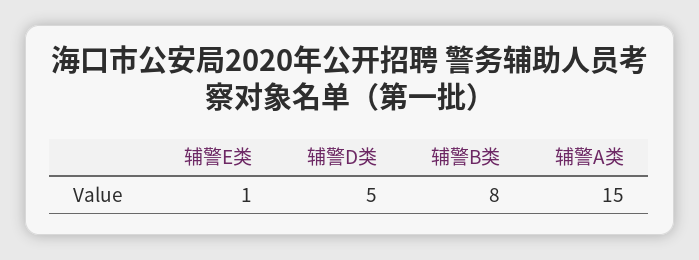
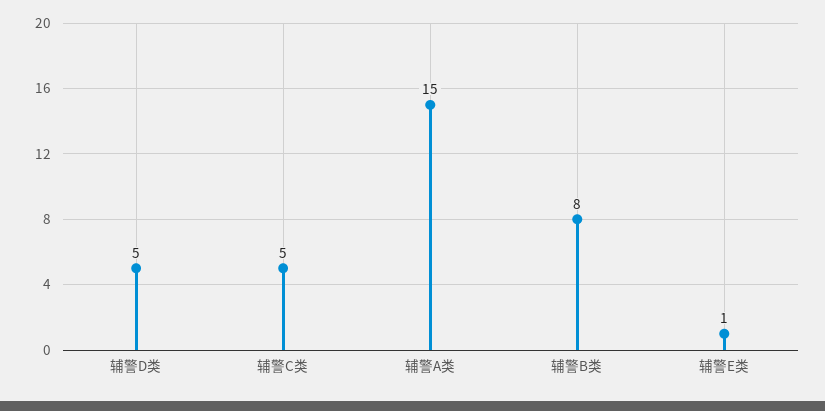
辅警C类: none -> 5

